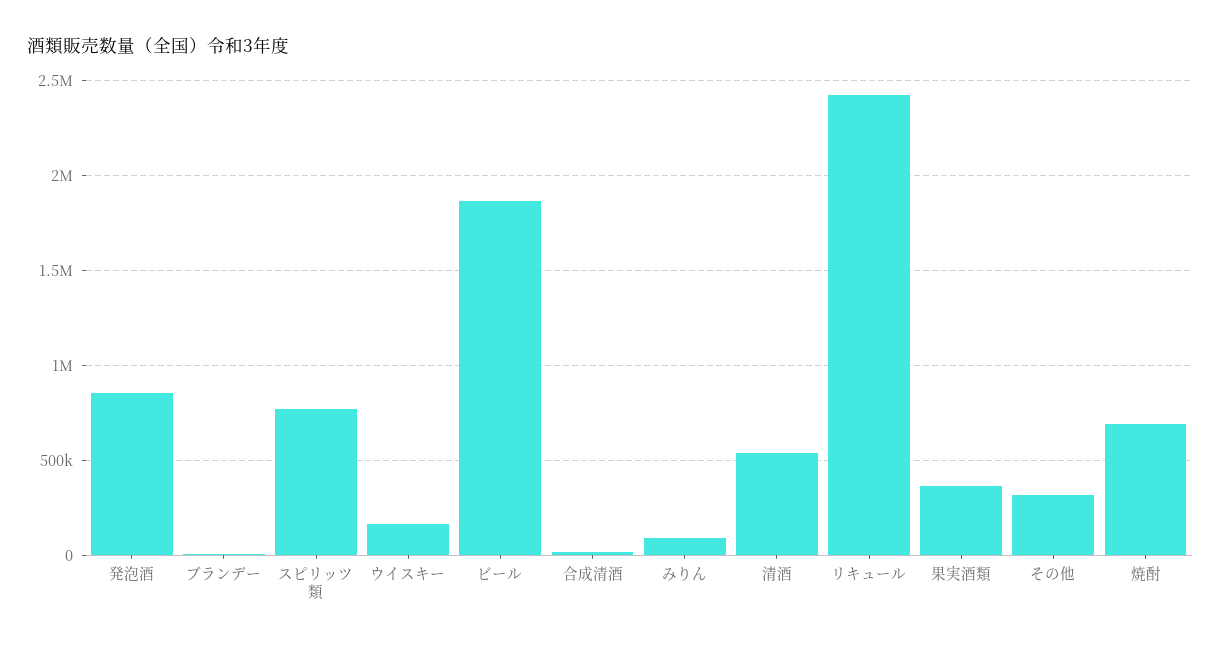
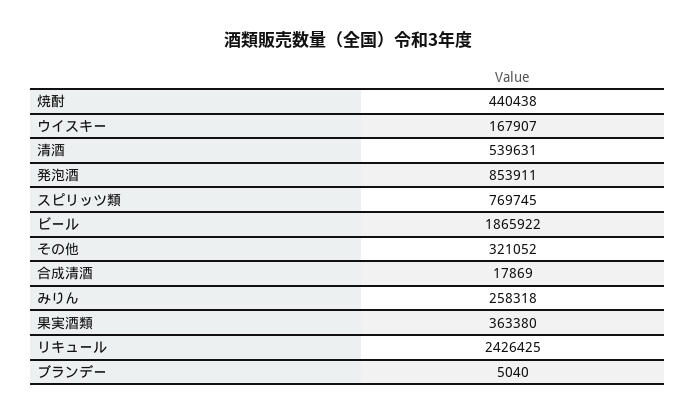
みりん: 100000 -> 258318
焼酎: 700000 -> 440438

